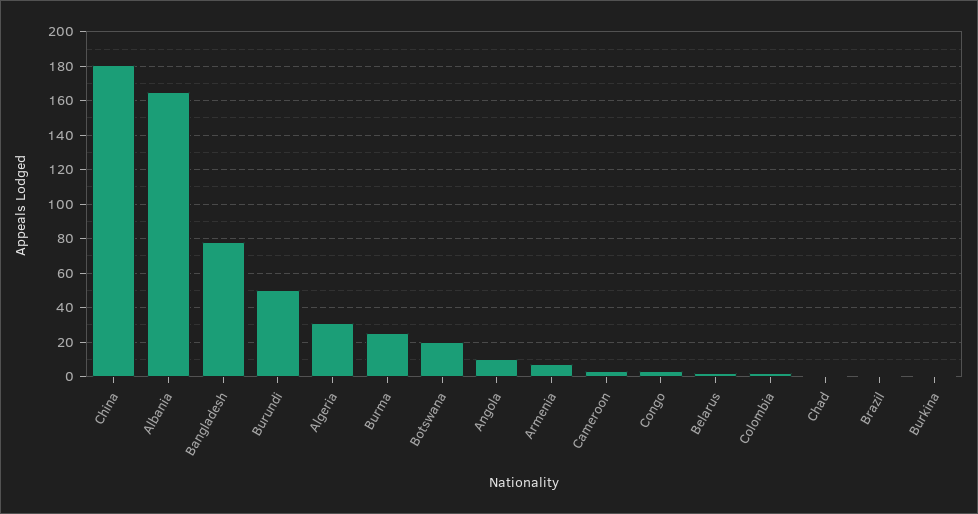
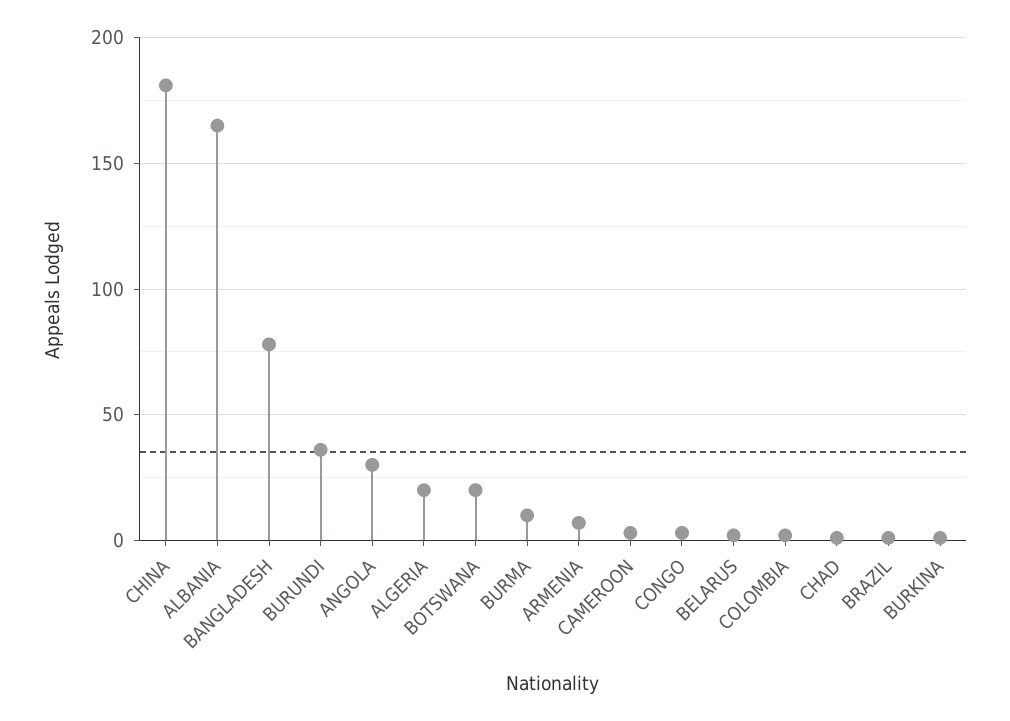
Burundi: 50 -> 35
Algeria: 30 -> 20
Burma: 25 -> 10
Angola: 10 -> 30

